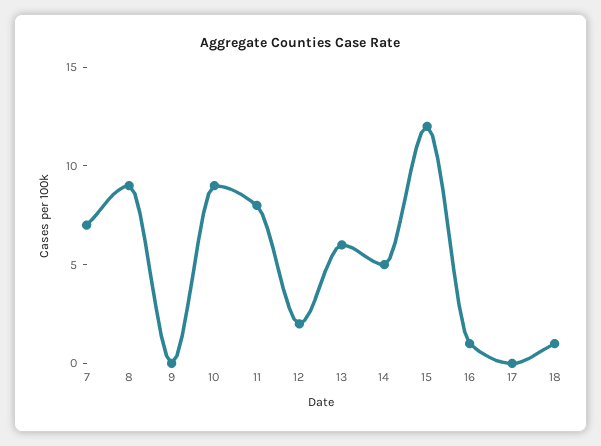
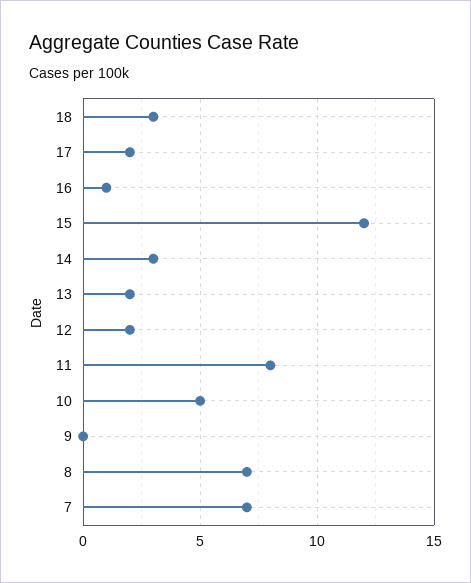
8: 9 -> 7
10: 9 -> 5
13: 6 -> 2
14: 5 -> 3
17: 0 -> 2
18: 1 -> 3

